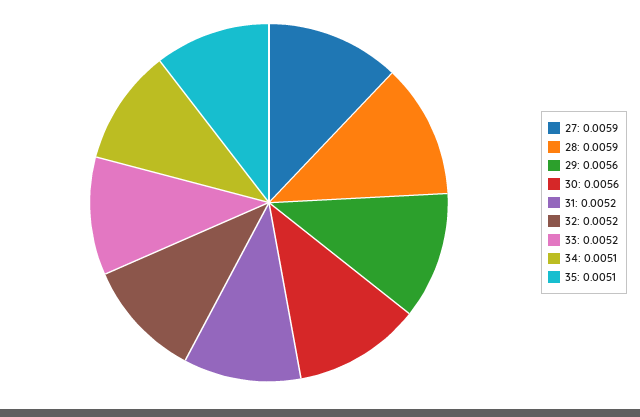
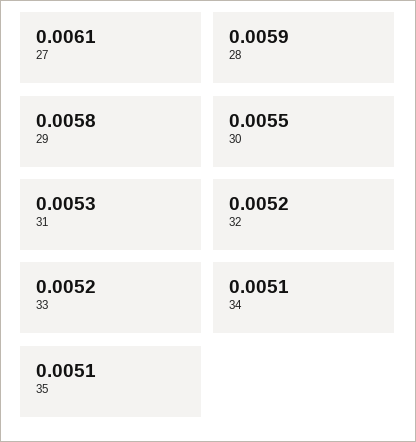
27: 0.0059 -> 0.0061
29: 0.0056 -> 0.0058
30: 0.0056 -> 0.0055
31: 0.0052 -> 0.0053

